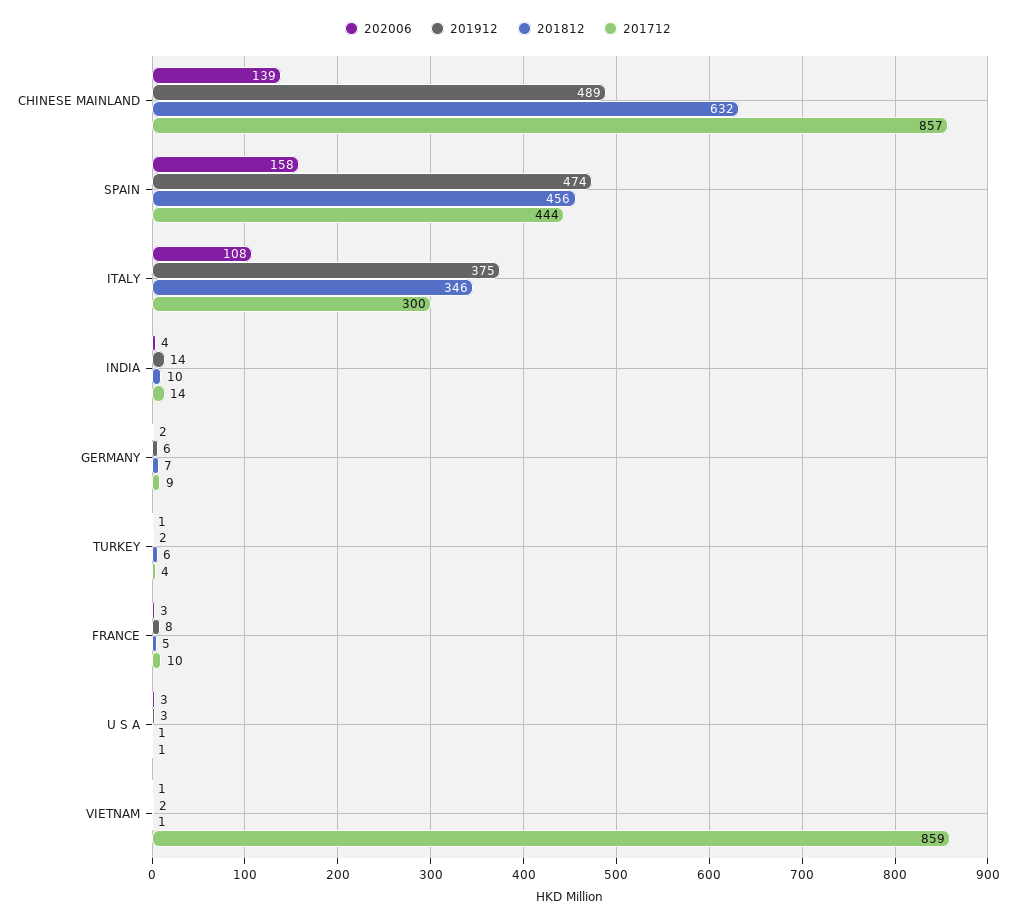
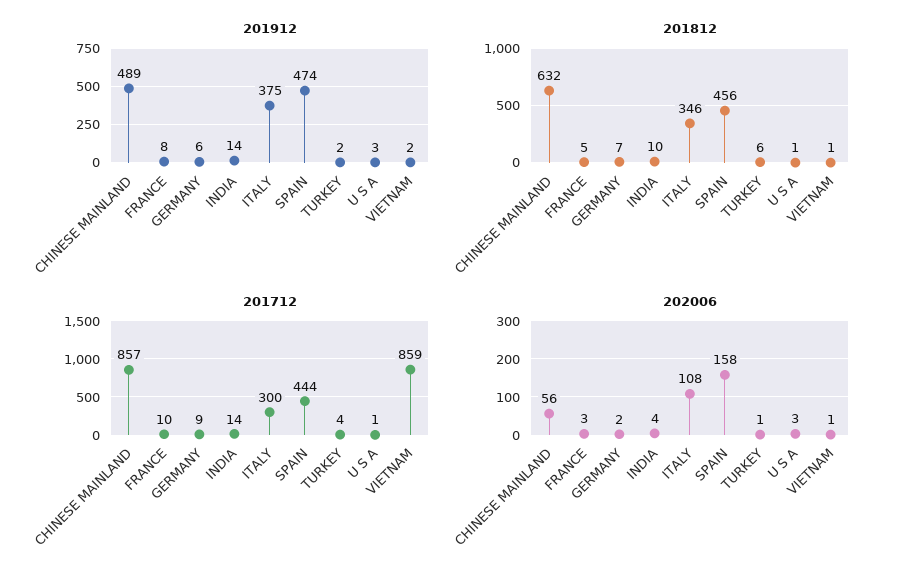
202006, CHINESE MAINLAND: 139 -> 56

